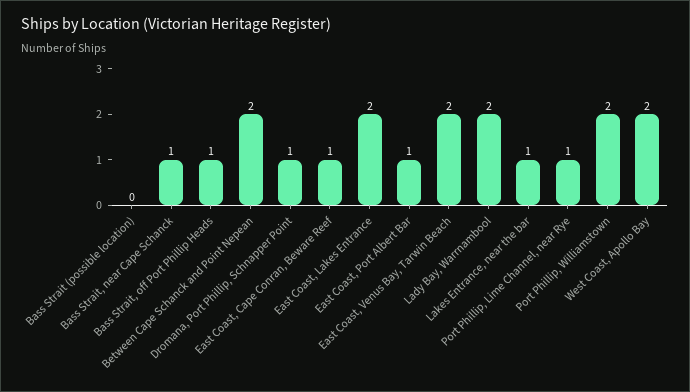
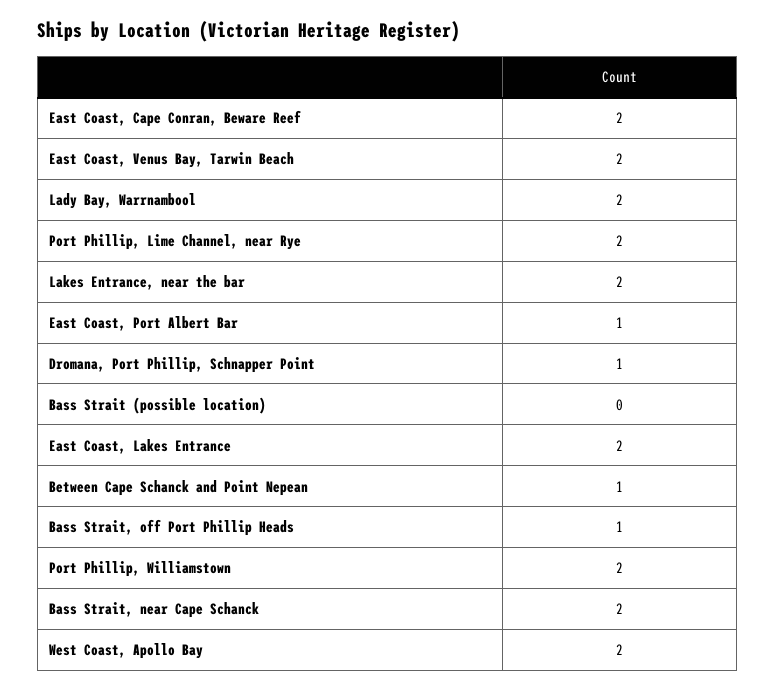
Bass Strait, near Cape Schanck: 1 -> 2
Between Cape Schanck and Point Nepean: 2 -> 1
East Coast, Cape Conran, Beware Reef: 1 -> 2
Lakes Entrance, near the bar: 1 -> 2
Port Phillip, Lime Channel, near Rye: 1 -> 2

